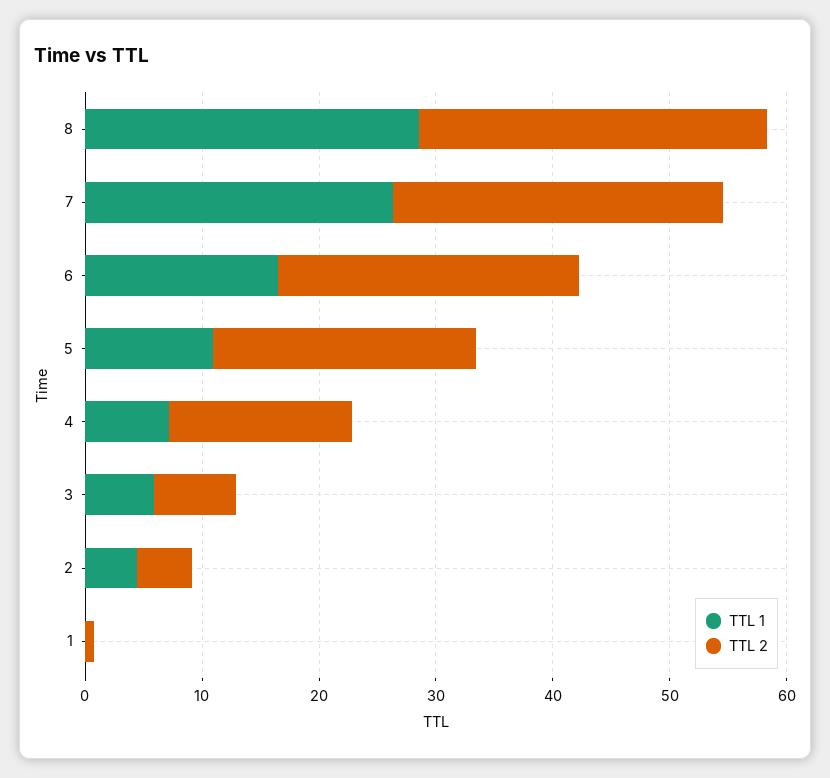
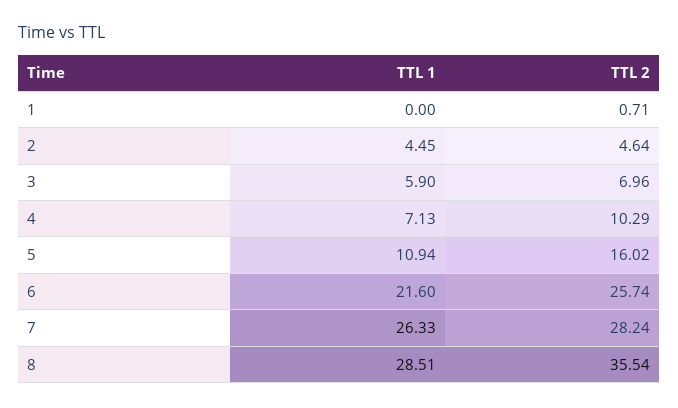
TTL 2, 8: 30 -> 35.54
TTL 1, 6: 16 -> 21.6
TTL 2, 5: 22 -> 16.02
TTL 2, 4: 16 -> 10.29

